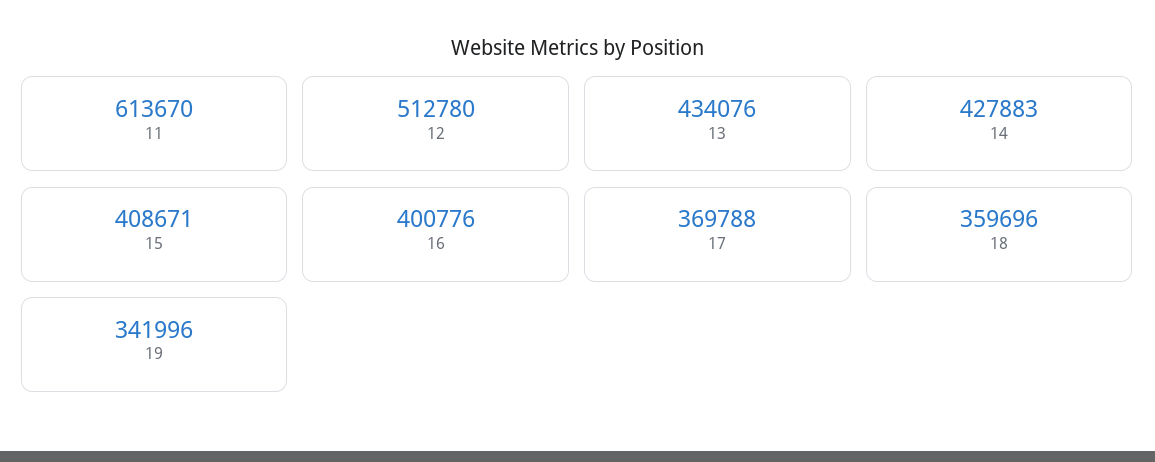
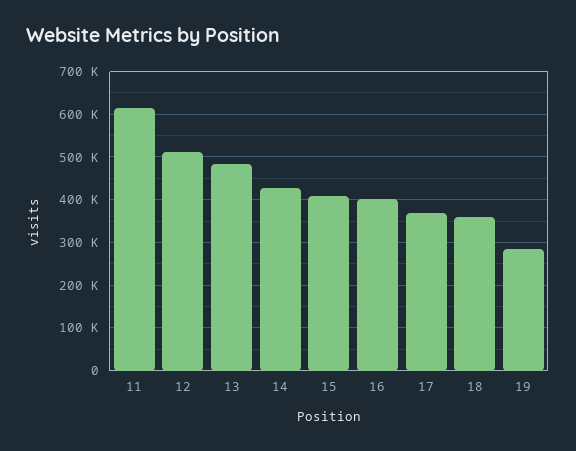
13: 434076 -> 480000
19: 341996 -> 280000

